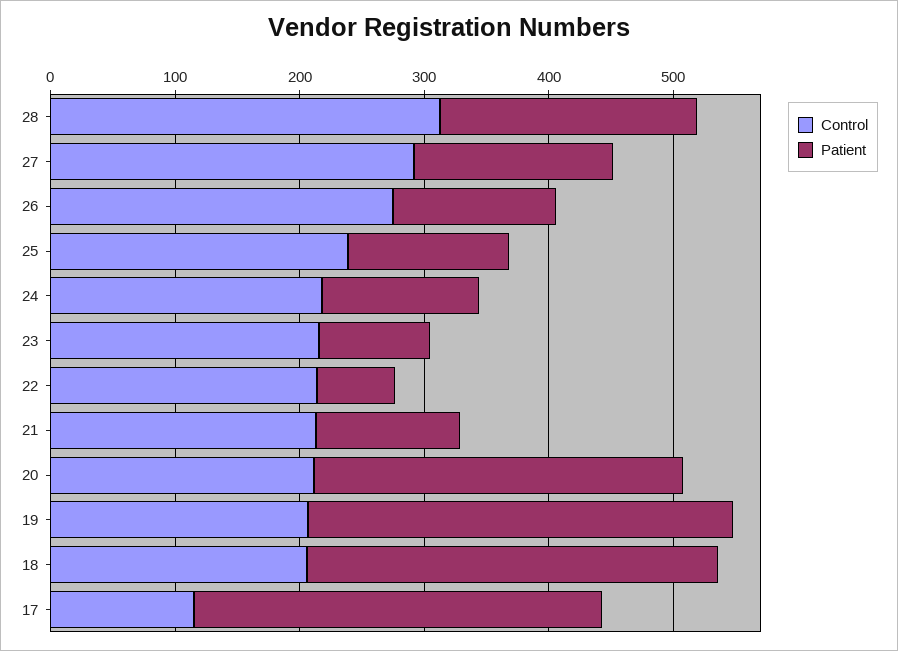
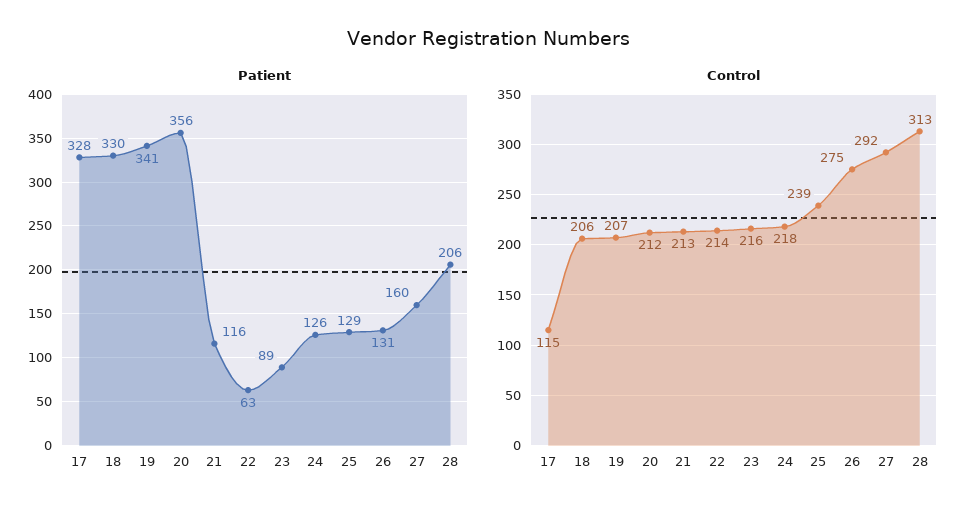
Patient, 20: 300 -> 356

